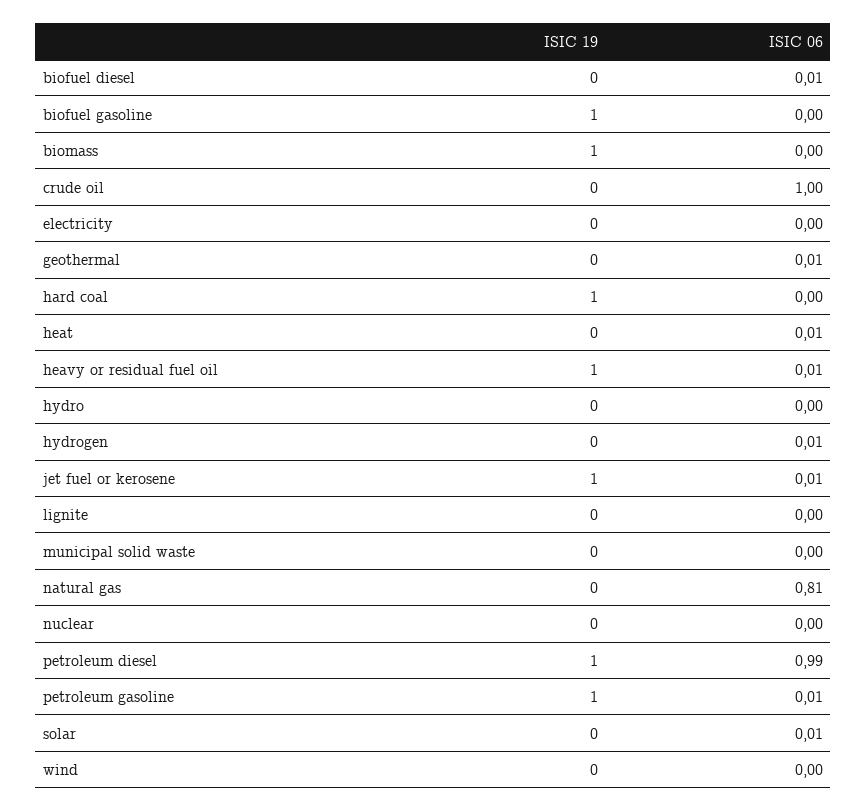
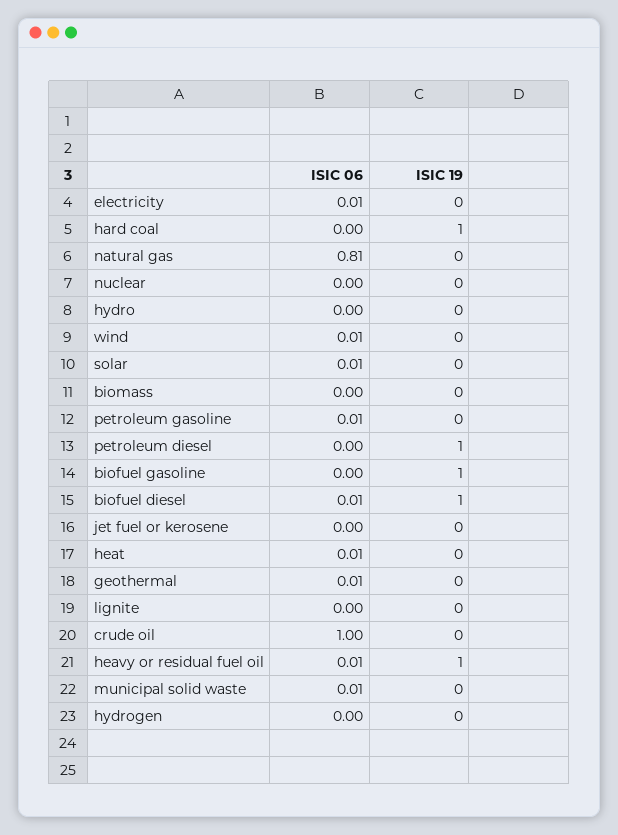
ISIC 19, biofuel diesel: 0 -> 1
ISIC 19, biomass: 1 -> 0
ISIC 06, electricity: 0 -> 0.01
ISIC 06, hydrogen: 0.01 -> 0
ISIC 19, jet fuel or kerosene: 1 -> 0
ISIC 06, jet fuel or kerosene: 0.01 -> 0
ISIC 06, municipal solid waste: 0 -> 0.01
ISIC 06, petroleum diesel: 0.99 -> 0
ISIC 19, petroleum gasoline: 1 -> 0
ISIC 06, wind: 0 -> 0.01

